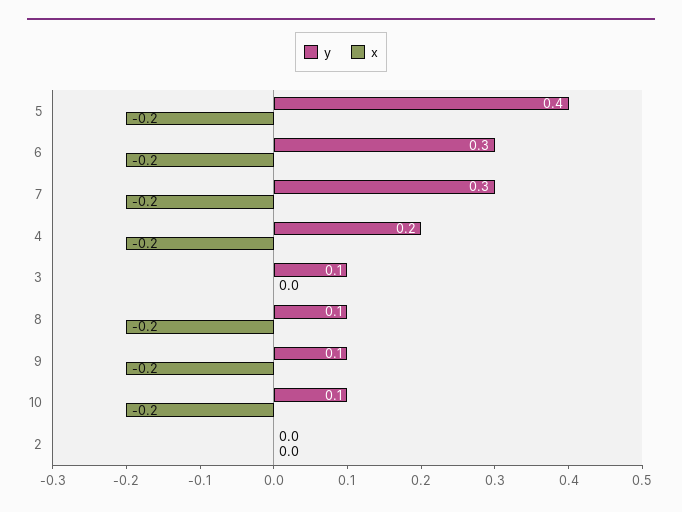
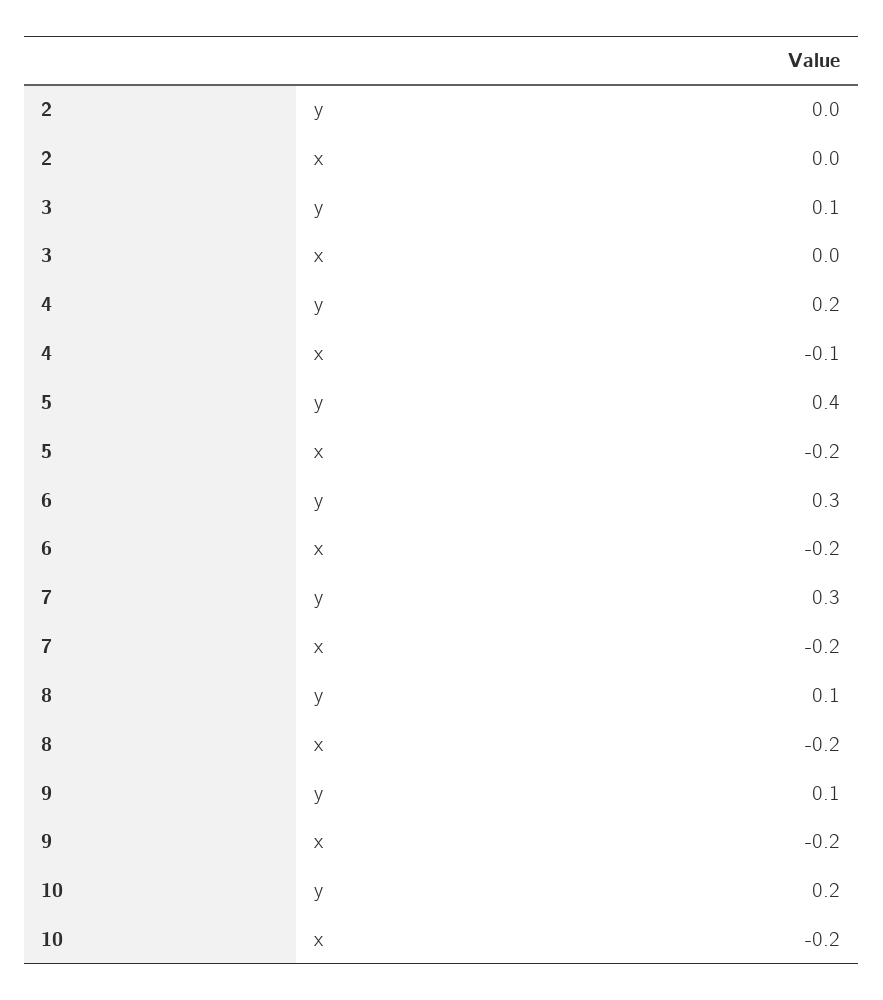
x, 4: -0.2 -> -0.1
y, 10: 0.1 -> 0.2

